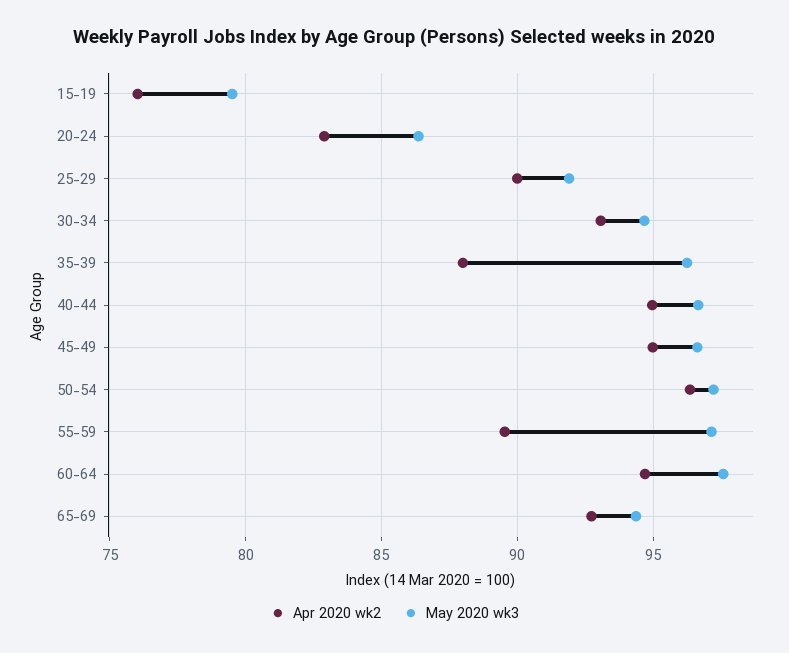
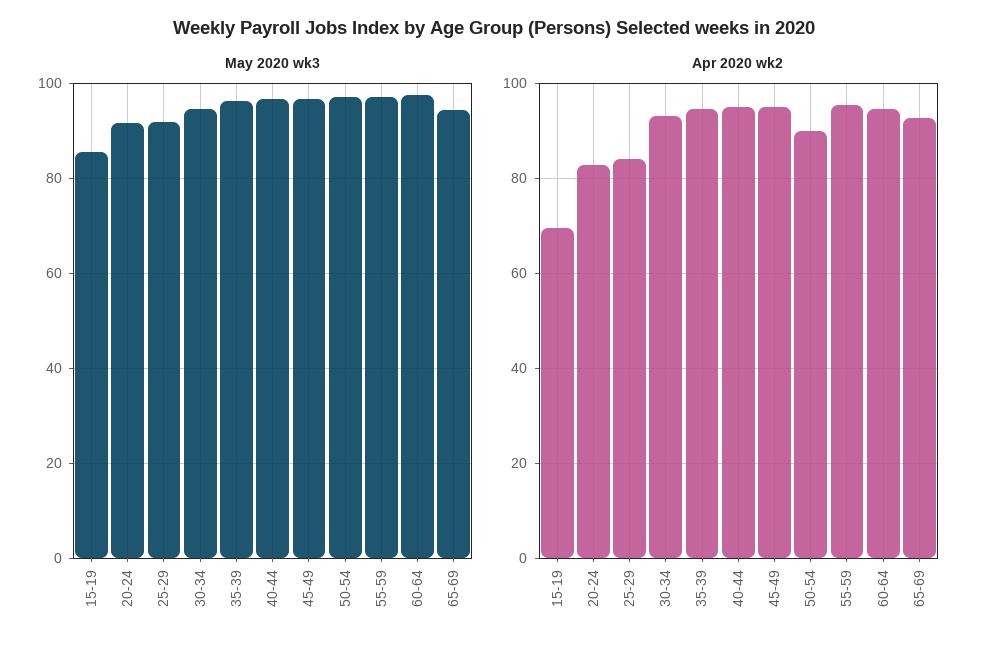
Apr 2020 wk2, 15-19: 76 -> 70
May 2020 wk3, 15-19: 79.5 -> 86
May 2020 wk3, 20-24: 86.5 -> 92
Apr 2020 wk2, 25-29: 90 -> 84
Apr 2020 wk2, 35-39: 88 -> 94
Apr 2020 wk2, 50-54: 96.5 -> 90
Apr 2020 wk2, 55-59: 89.5 -> 96

